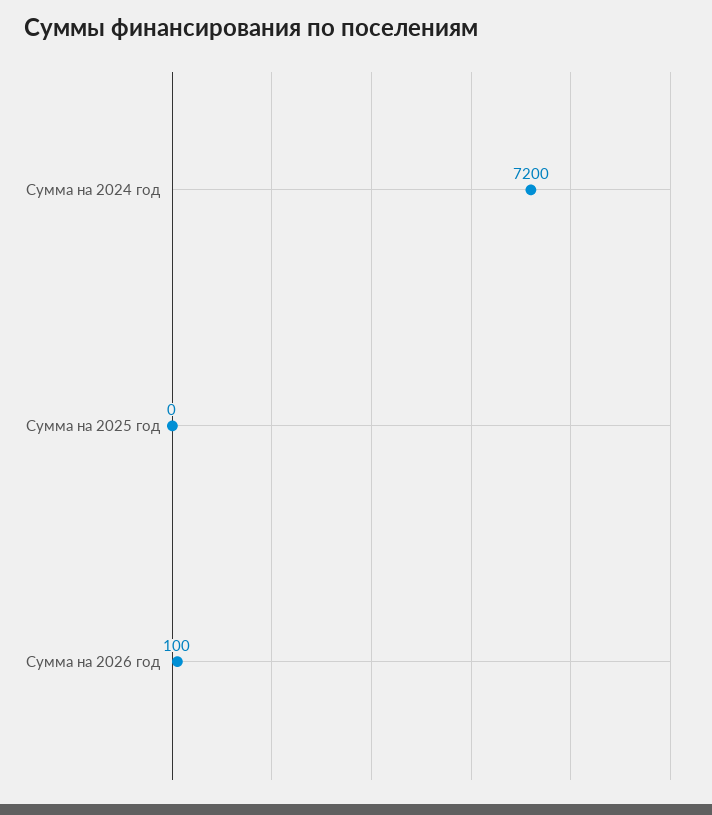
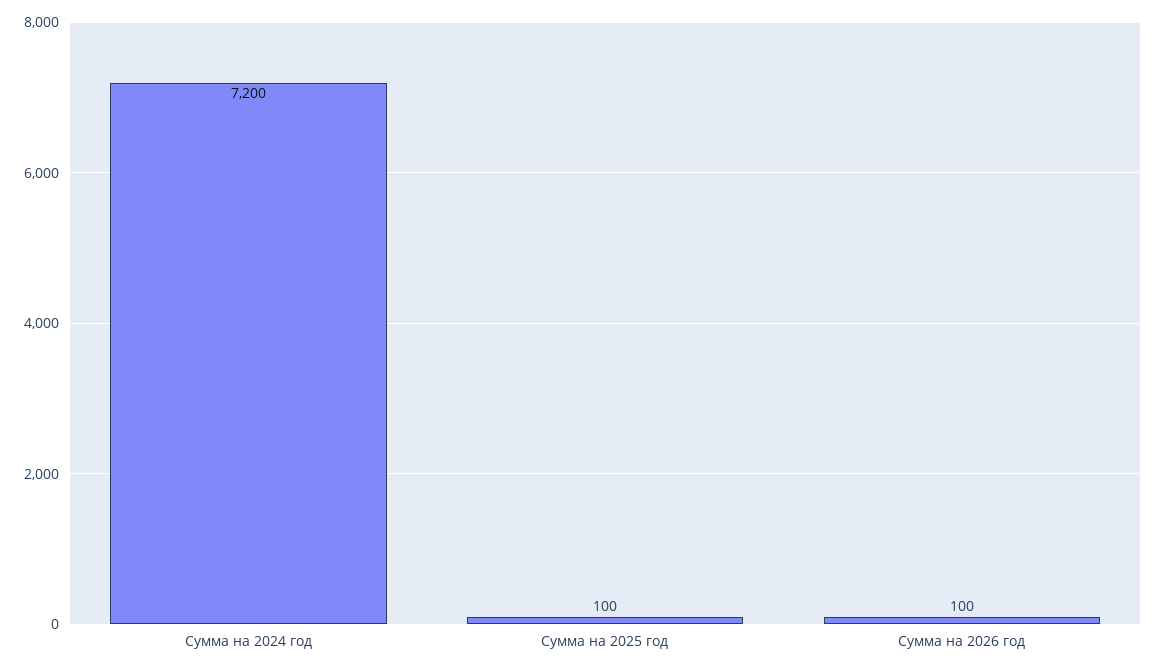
Сумма на 2025 год: 0 -> 100

